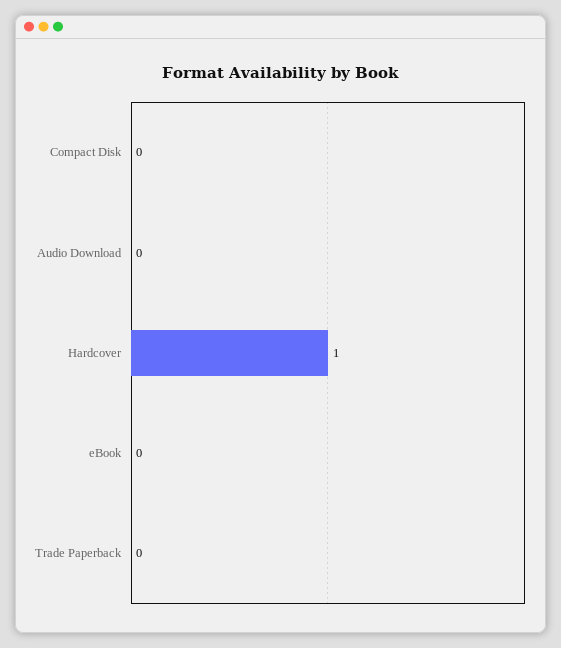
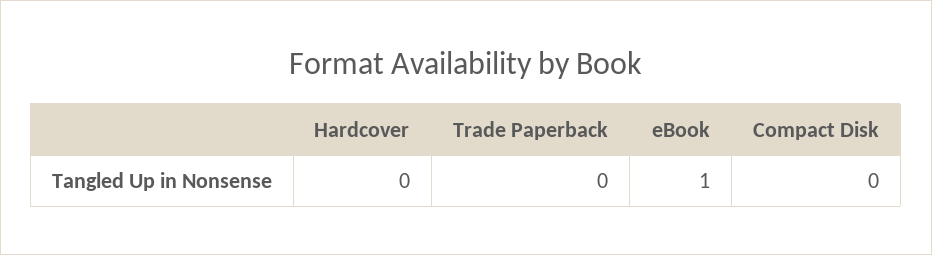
Audio Download: 0 -> none
Hardcover: 1 -> 0
eBook: 0 -> 1

